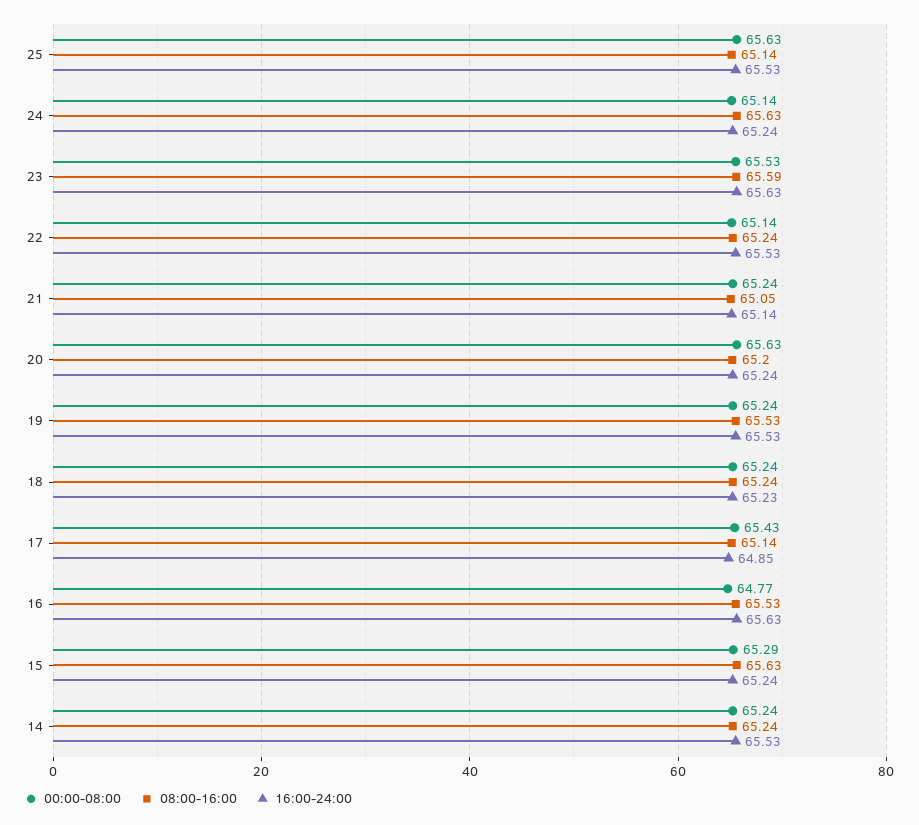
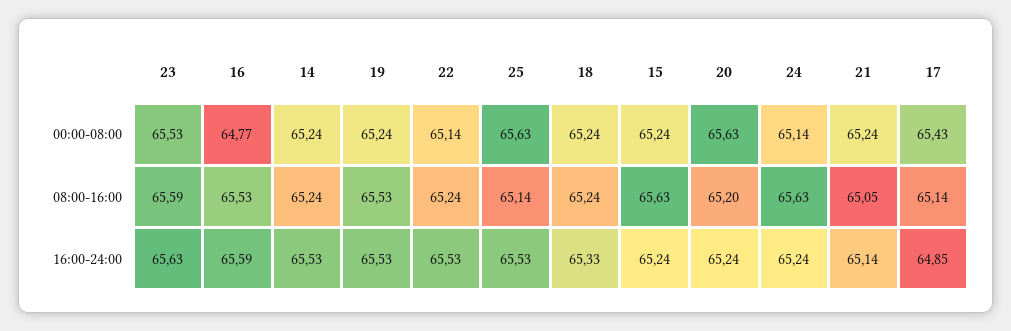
16:00-24:00, 18: 65.23 -> 65.33
16:00-24:00, 16: 65.63 -> 65.59
00:00-08:00, 15: 65.29 -> 65.24

